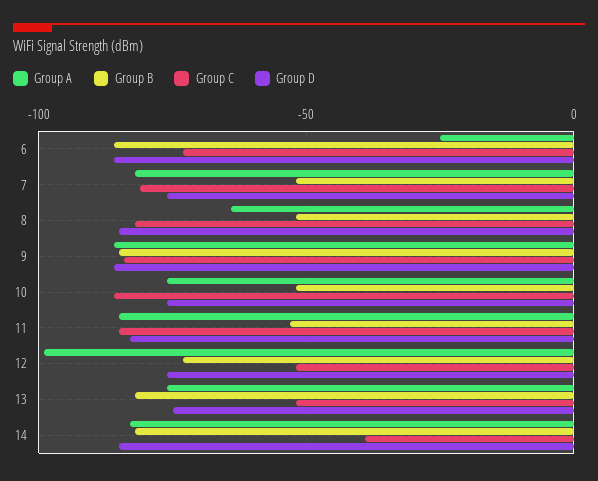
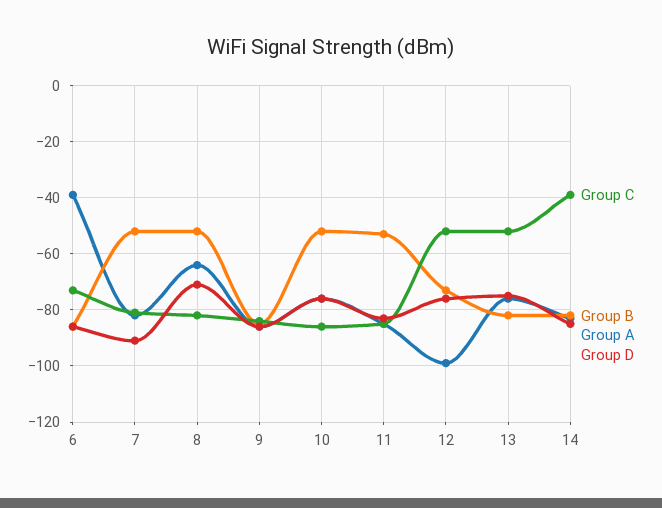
Group A, 6: -25 -> -40
Group D, 7: -75 -> -90
Group D, 8: -85 -> -70

